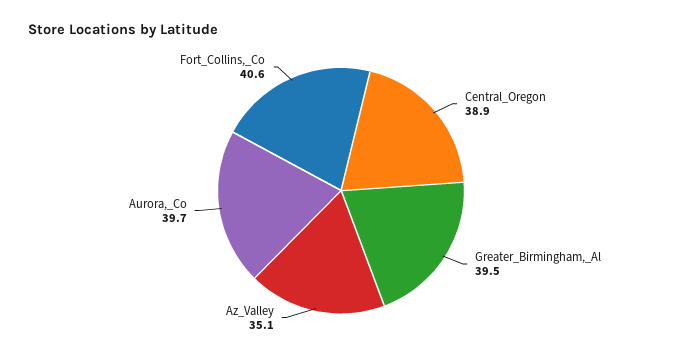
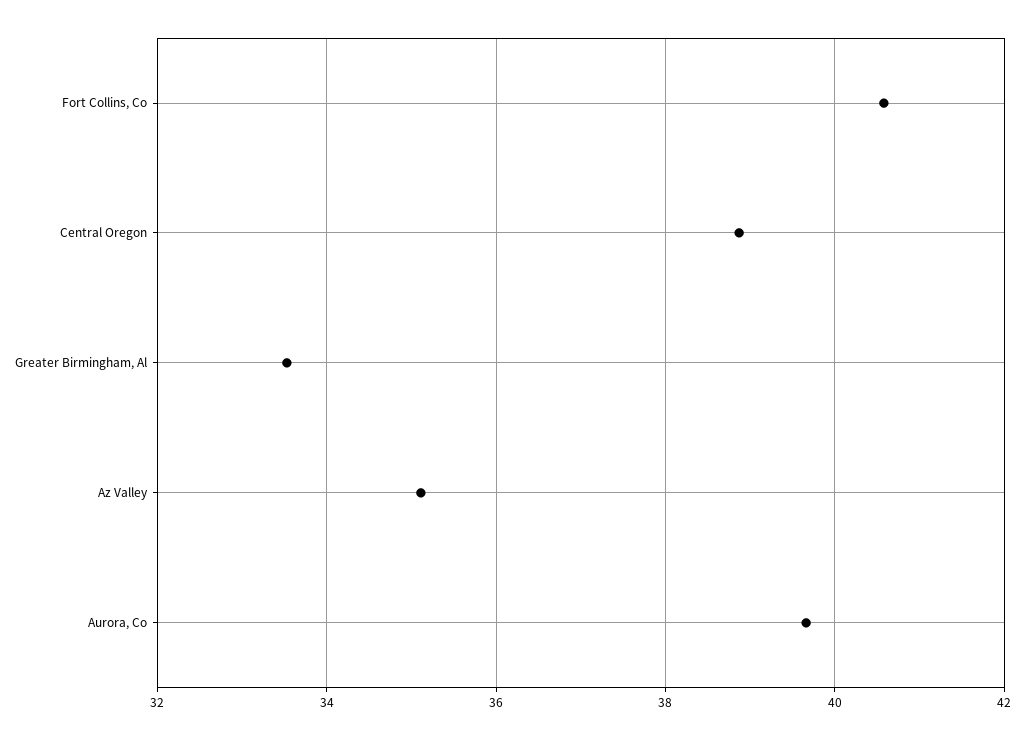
Greater_Birmingham,_Al: 39.5 -> 33.6

